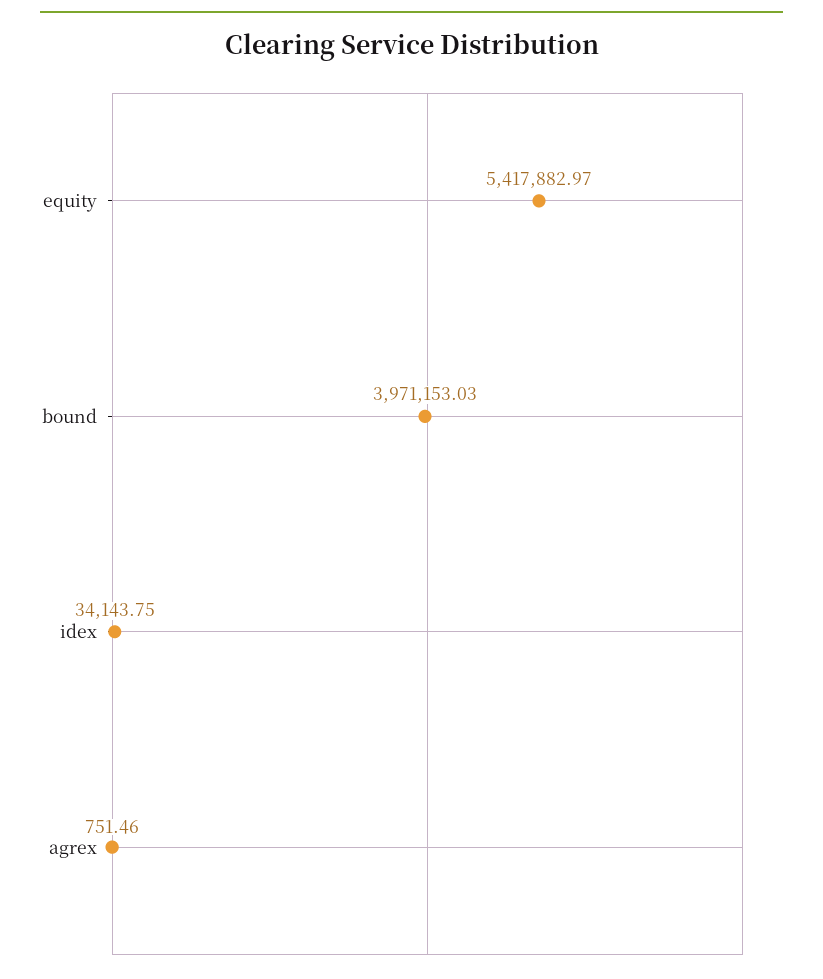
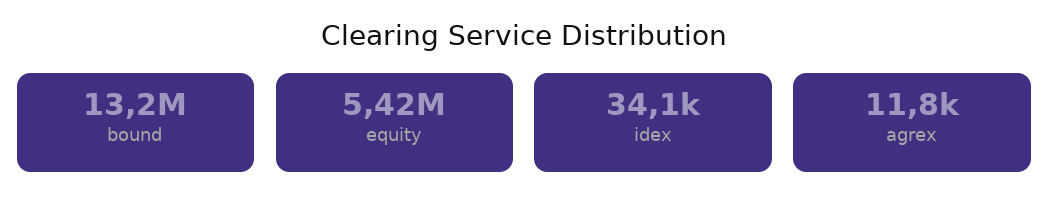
bound: 3971153.03 -> 13200000
agrex: 751.46 -> 11800

